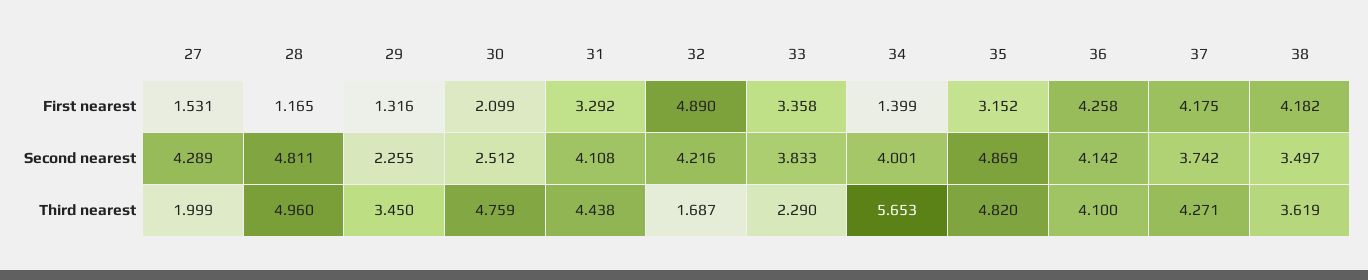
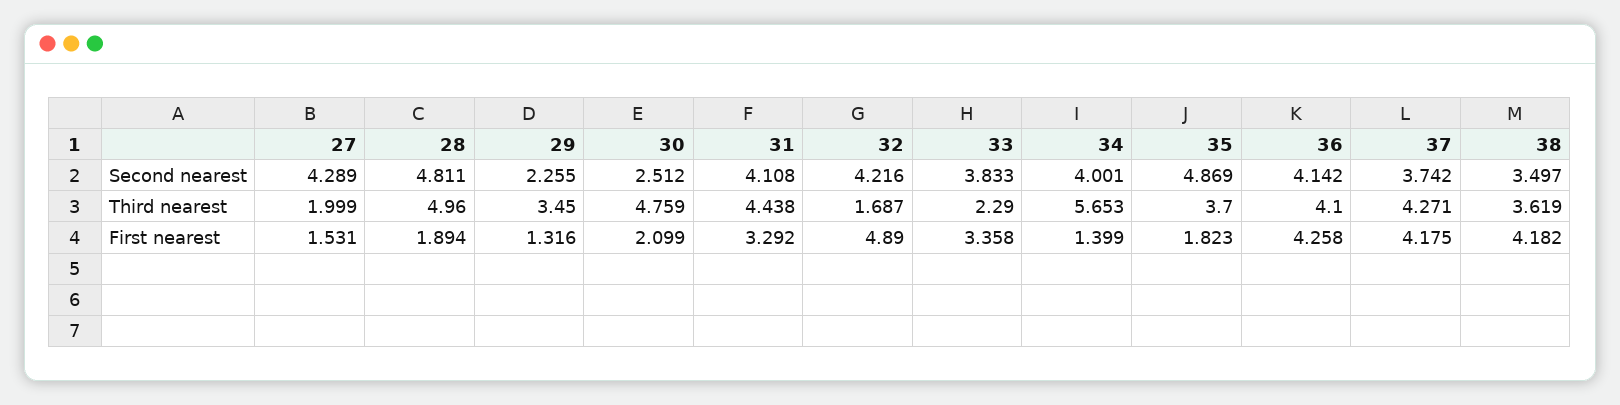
28, First nearest: 1.165 -> 1.894
35, First nearest: 3.152 -> 1.823
35, Third nearest: 4.82 -> 3.7

